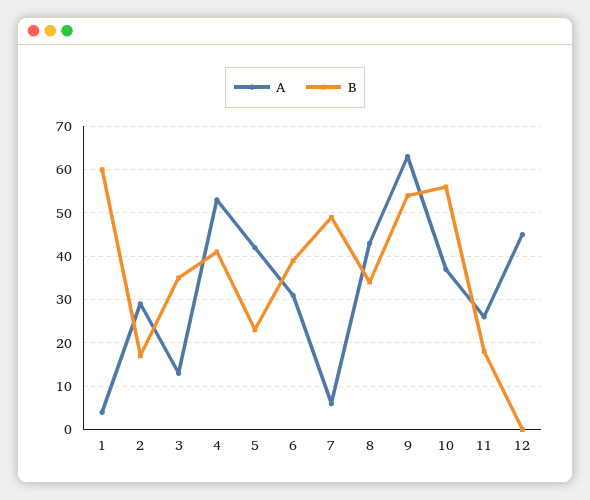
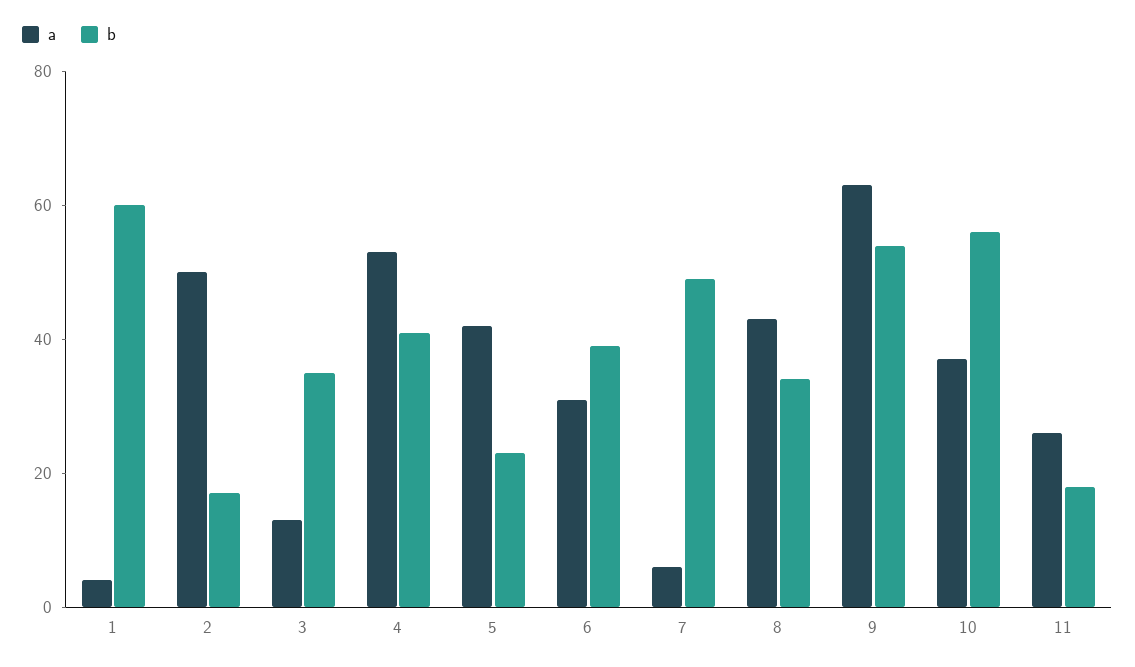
A, 2: 30 -> 50
A, 12: 45 -> none
B, 12: 0 -> none

